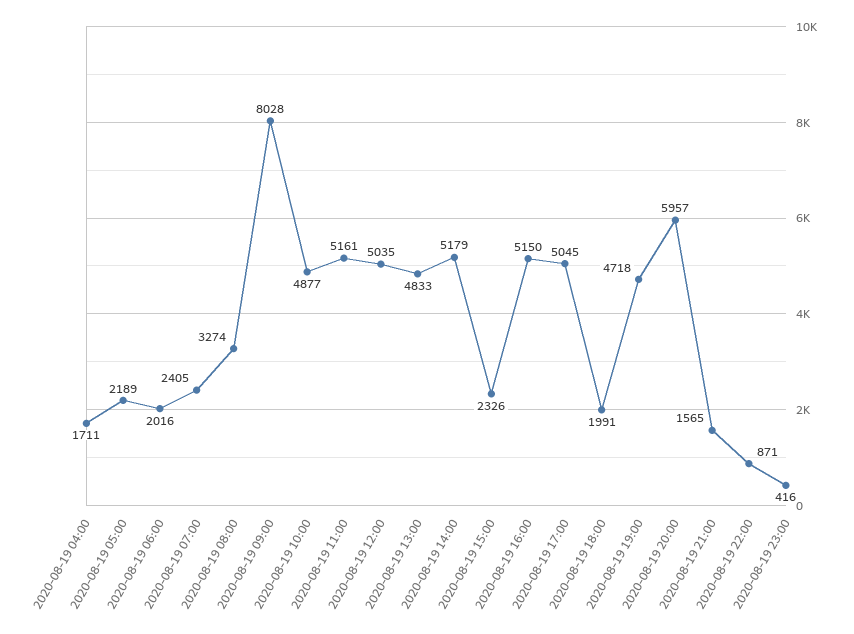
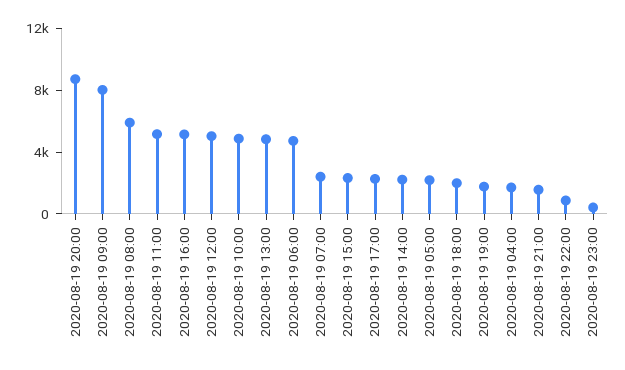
2020-08-19 06:00: 2016 -> 5000
2020-08-19 08:00: 3274 -> 6000
2020-08-19 14:00: 5179 -> 2000
2020-08-19 17:00: 5045 -> 2000
2020-08-19 19:00: 4718 -> 2000
2020-08-19 20:00: 5957 -> 9000

